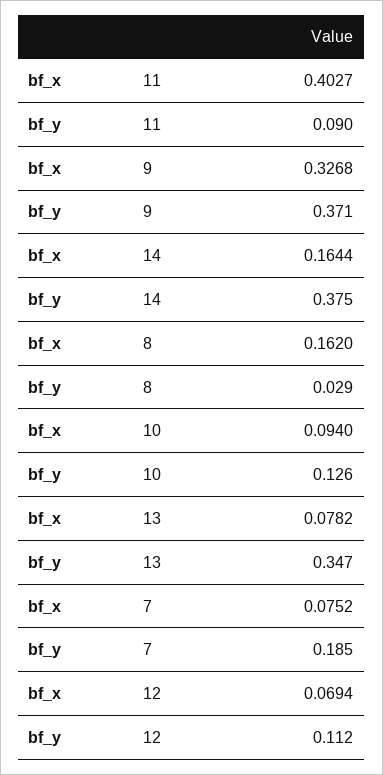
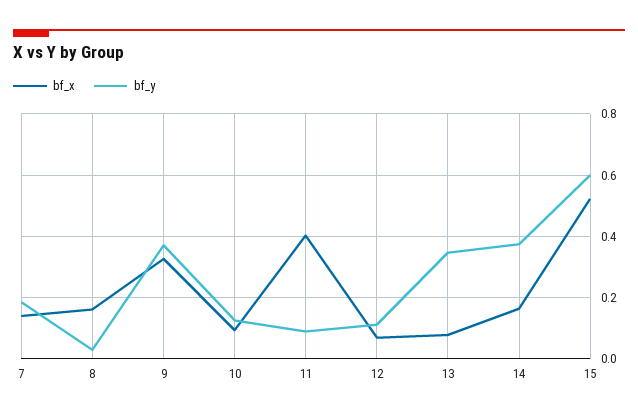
bf_x, 7: 0.0752 -> 0.14
bf_x, 15: none -> 0.52
bf_y, 15: none -> 0.6

